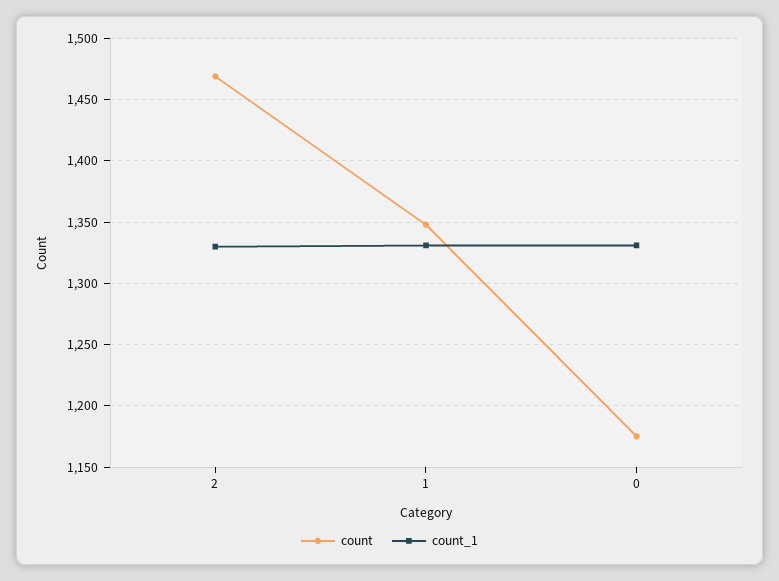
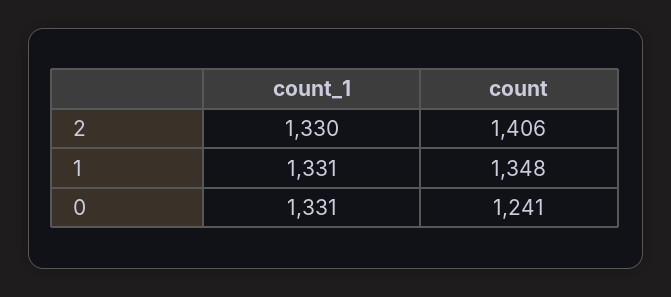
count, 2: 1470 -> 1406
count, 0: 1175 -> 1241

